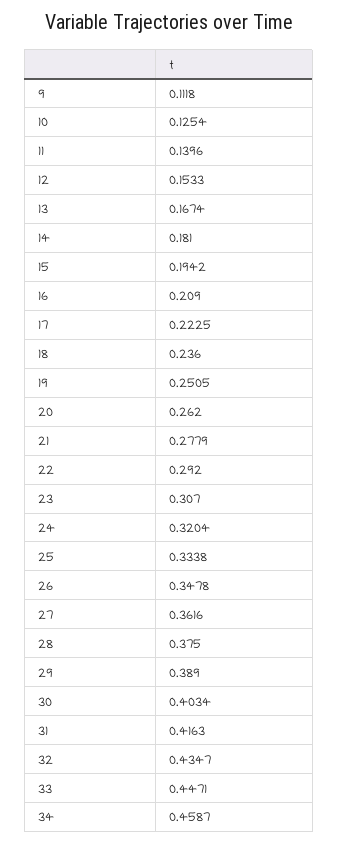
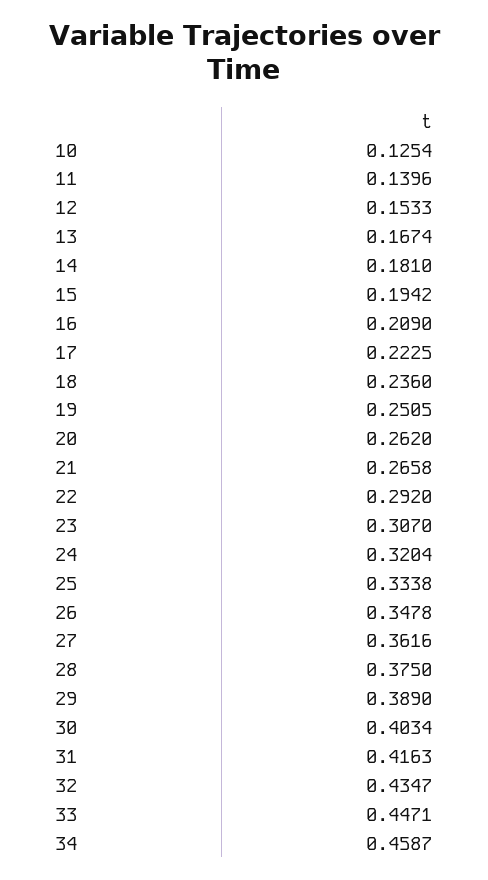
9: 0.1118 -> none
21: 0.2779 -> 0.2658

